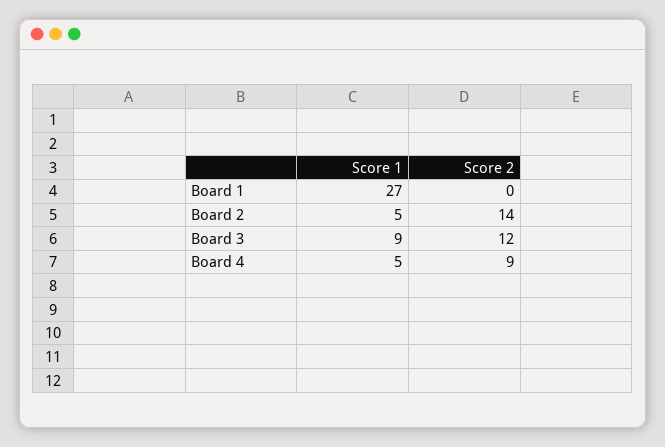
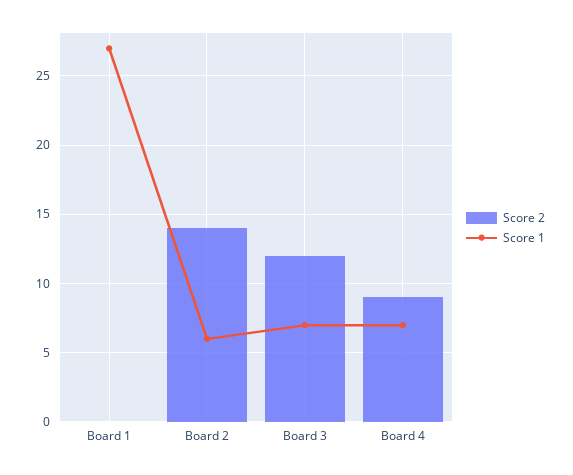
Score 1, Board 2: 5 -> 6
Score 1, Board 3: 9 -> 7
Score 1, Board 4: 5 -> 7

